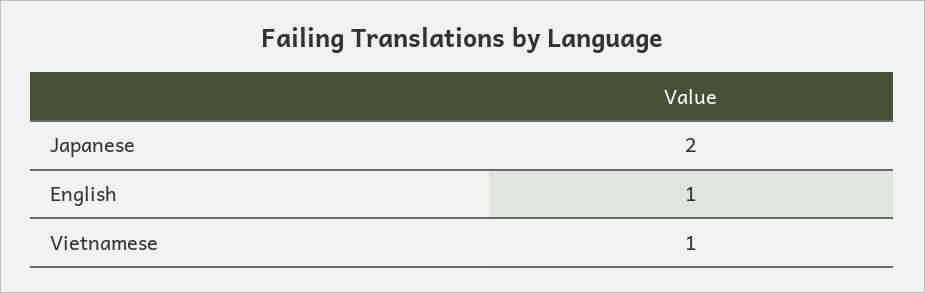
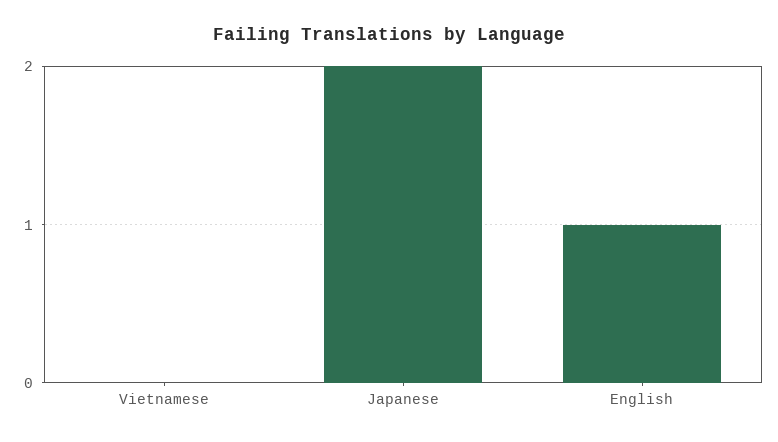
Vietnamese: 1 -> 0

